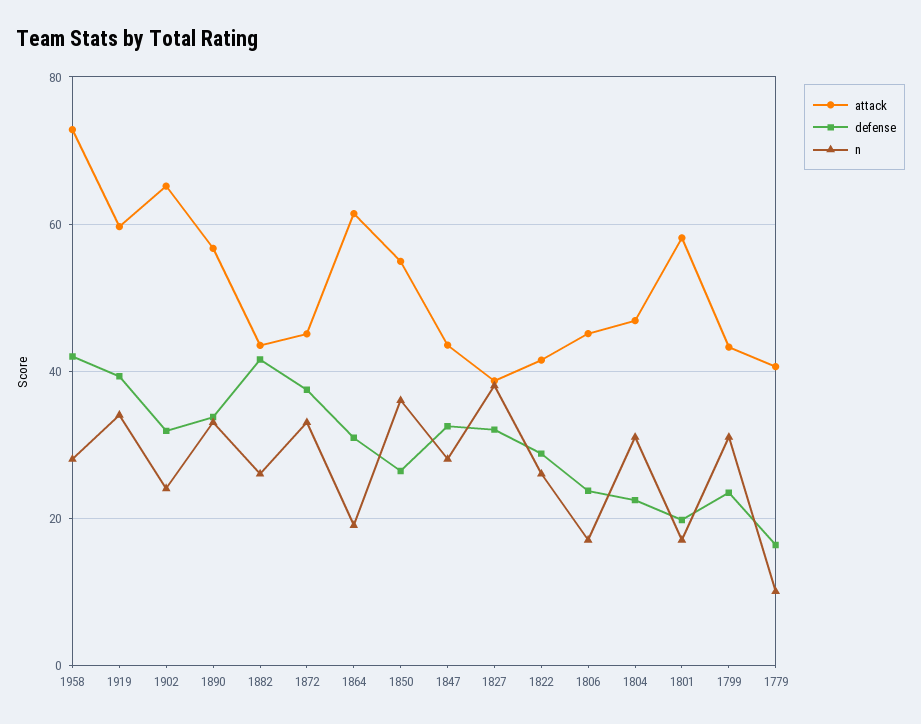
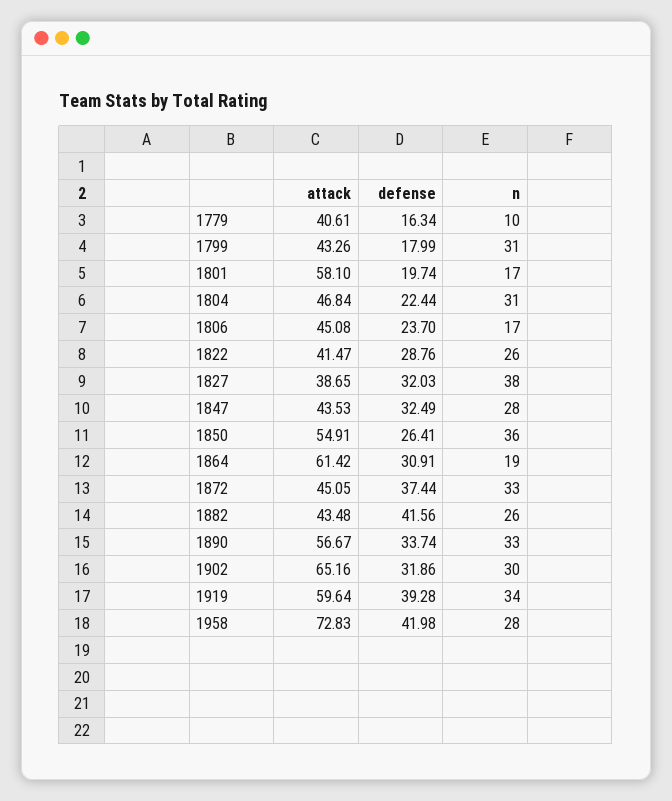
n, 1902: 24 -> 30
defense, 1799: 24 -> 17.99

